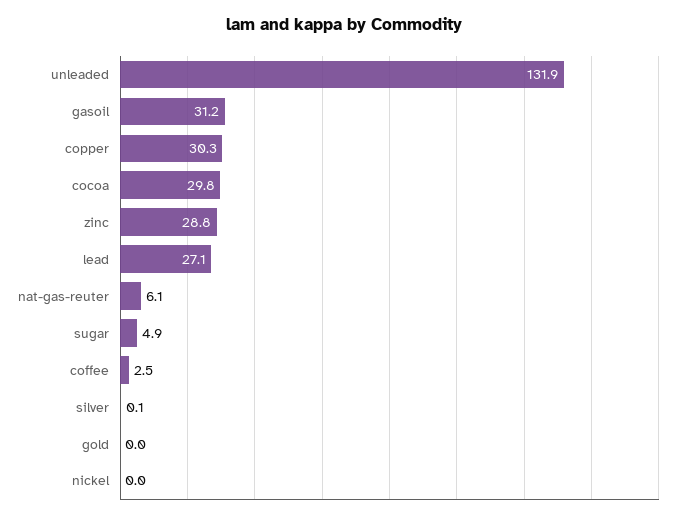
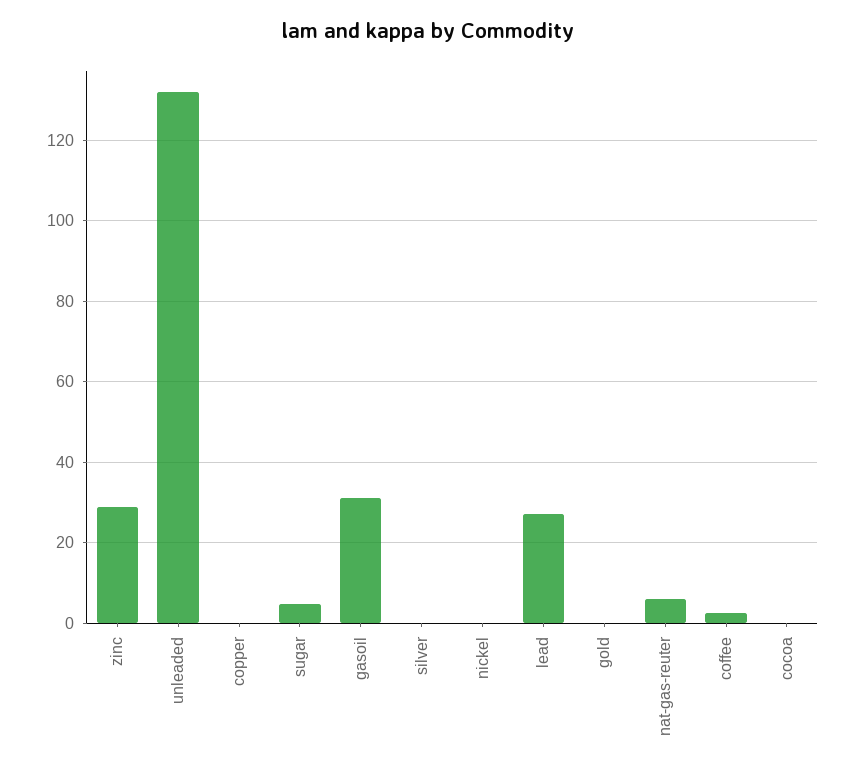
copper: 30.3 -> 0
cocoa: 29.8 -> 0

